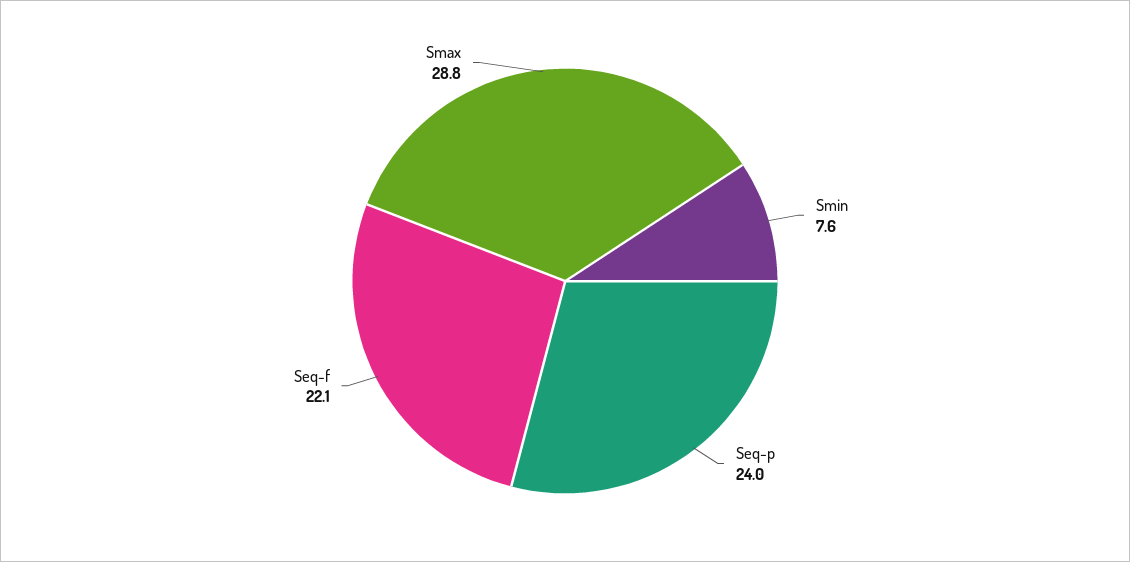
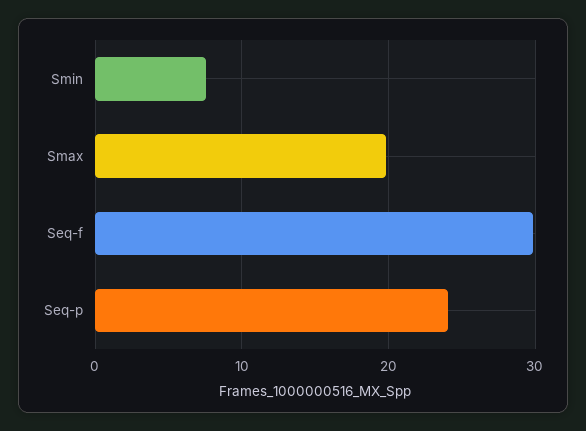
Seq-f: 22.1 -> 30
Smax: 28.8 -> 20

